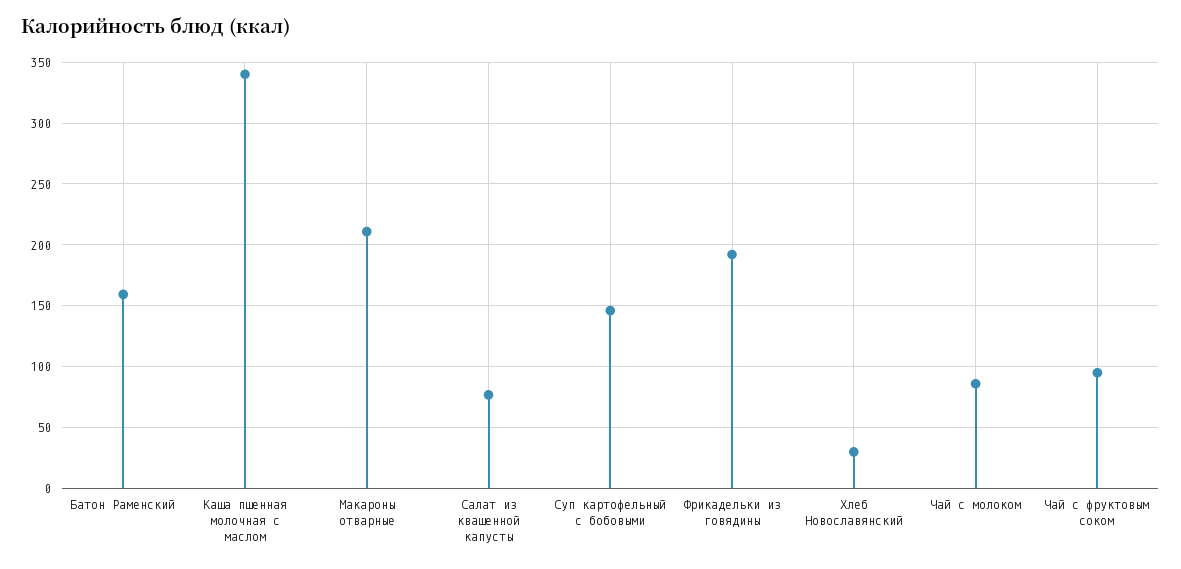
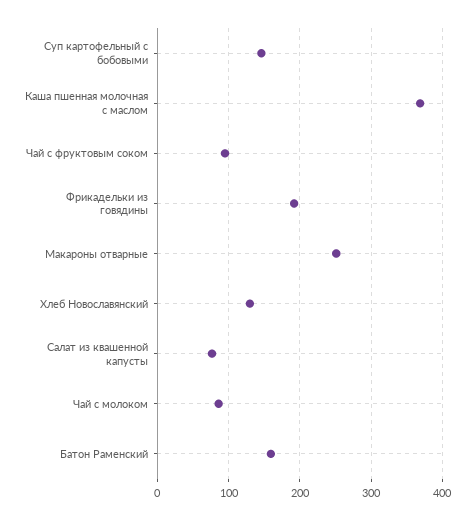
Каша пшенная молочная с маслом: 340 -> 370
Макароны отварные: 210 -> 250
Хлеб Новославянский: 30 -> 130

